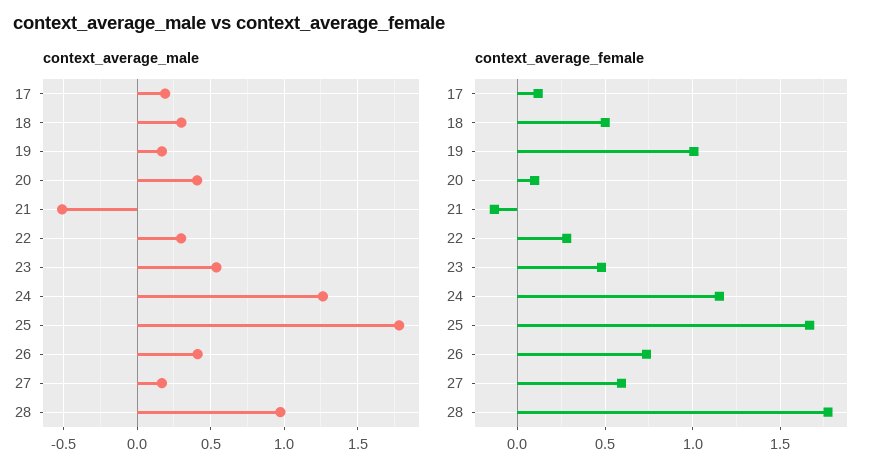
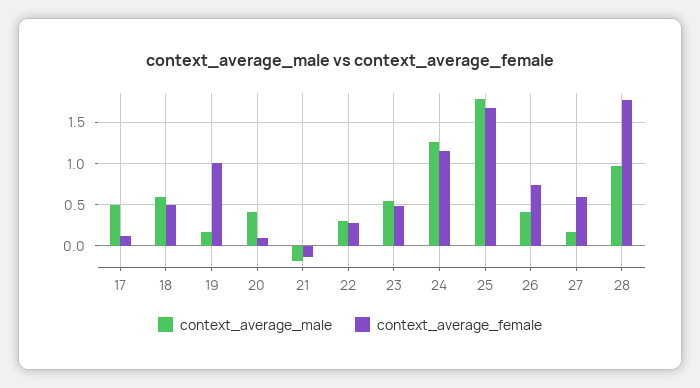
context_average_male, 17: 0.2 -> 0.5
context_average_male, 18: 0.3 -> 0.6
context_average_male, 21: -0.5 -> -0.2

